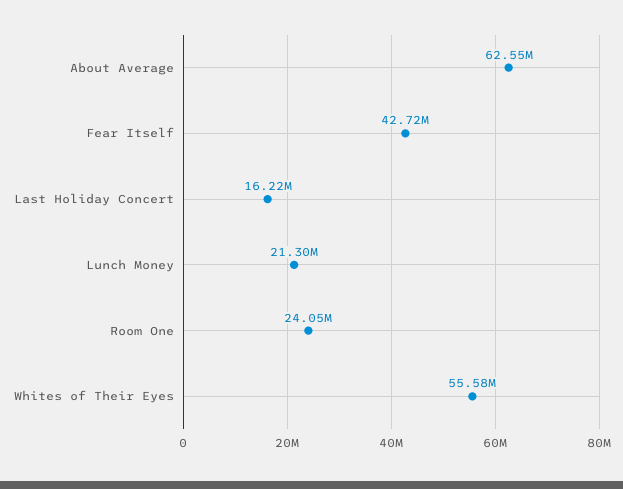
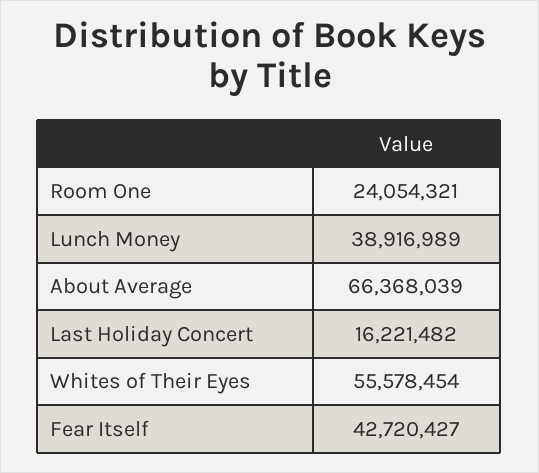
About Average: 62550000 -> 66368039
Lunch Money: 21300000 -> 38916989

